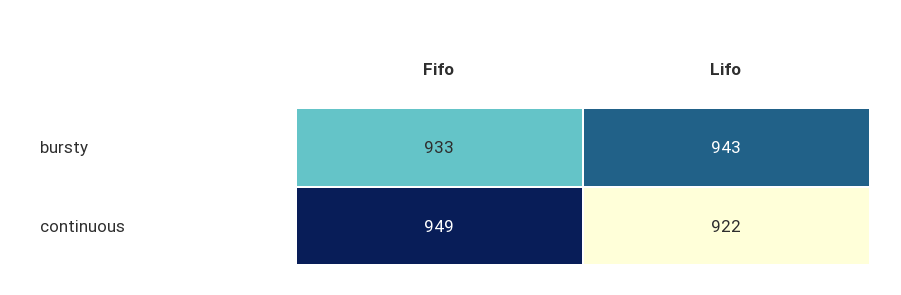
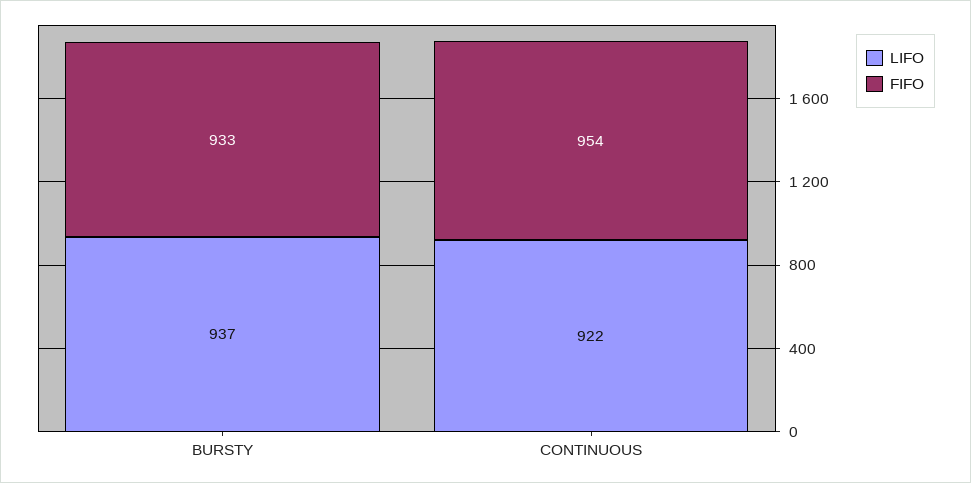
Lifo, bursty: 943 -> 937
Fifo, continuous: 949 -> 954

